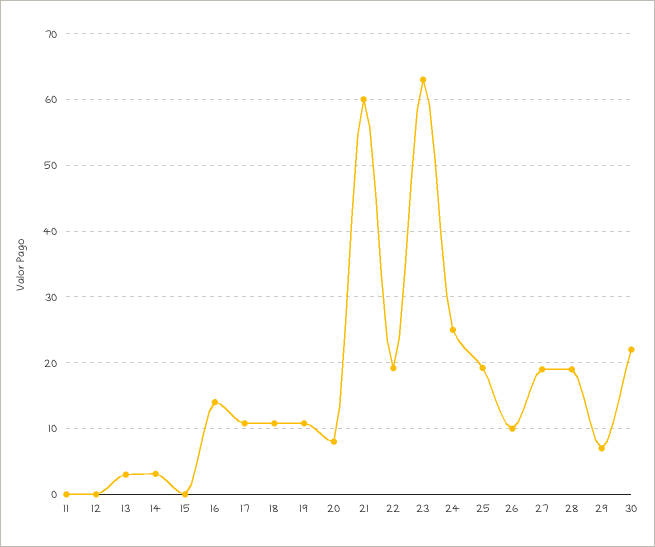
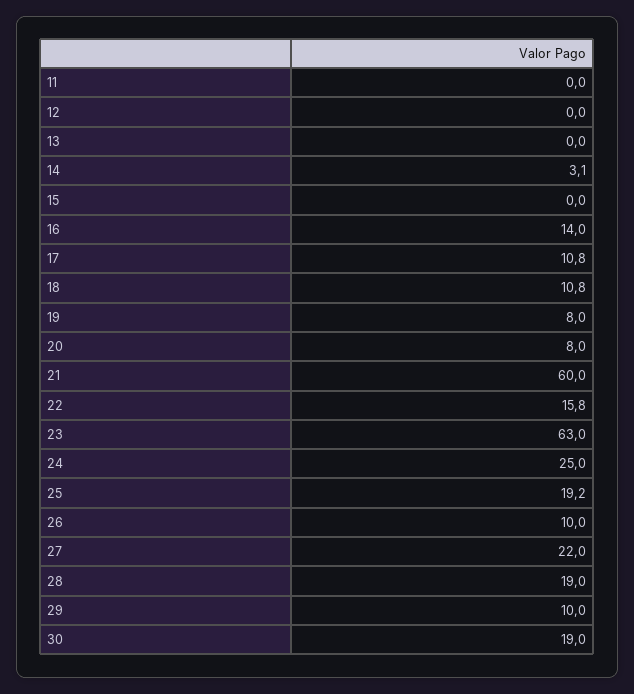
13: 3 -> 0
19: 11 -> 8
22: 19 -> 15.8
27: 19 -> 22
29: 7 -> 10
30: 22 -> 19

